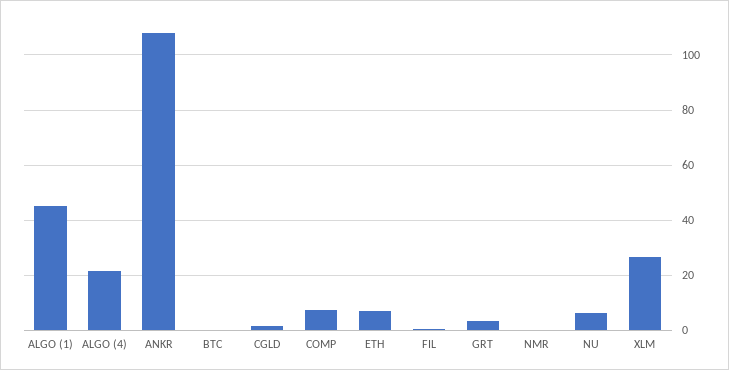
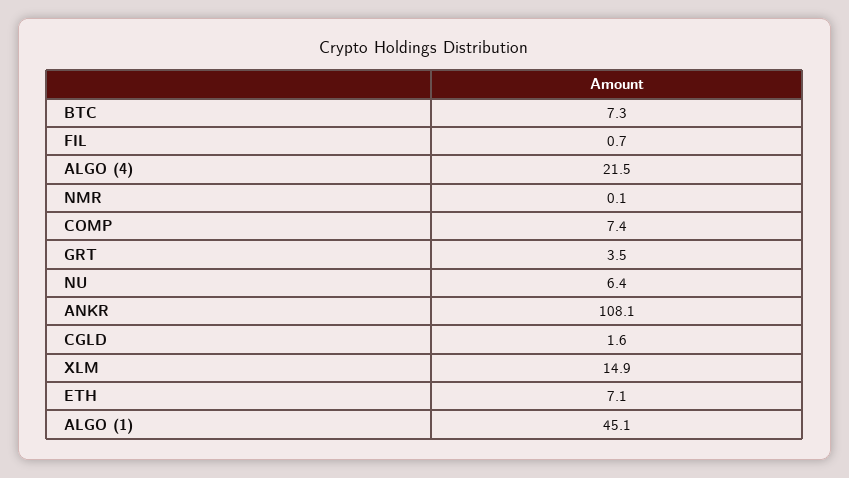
BTC: 0 -> 7.3
XLM: 27.5 -> 14.9

